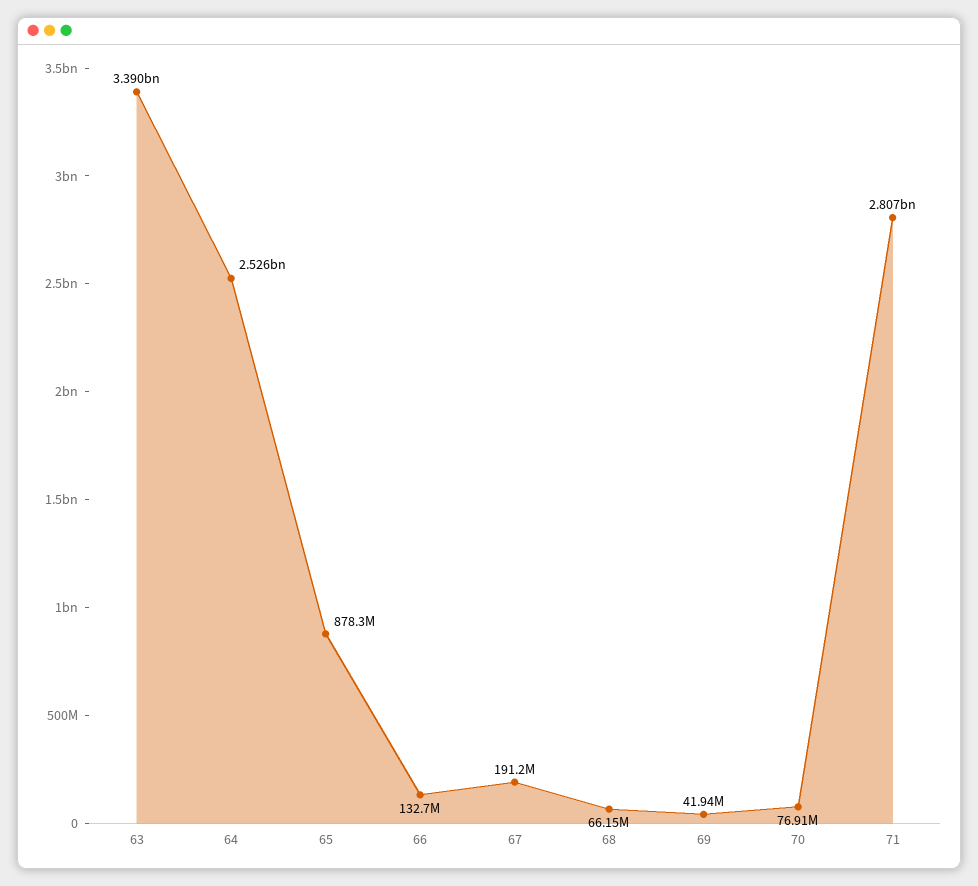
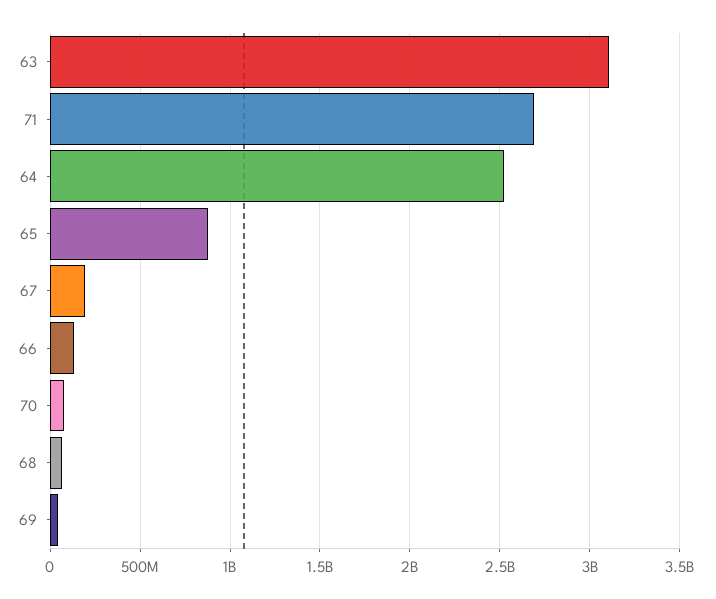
63: 3390000000 -> 3100000000
71: 2807000000 -> 2700000000

